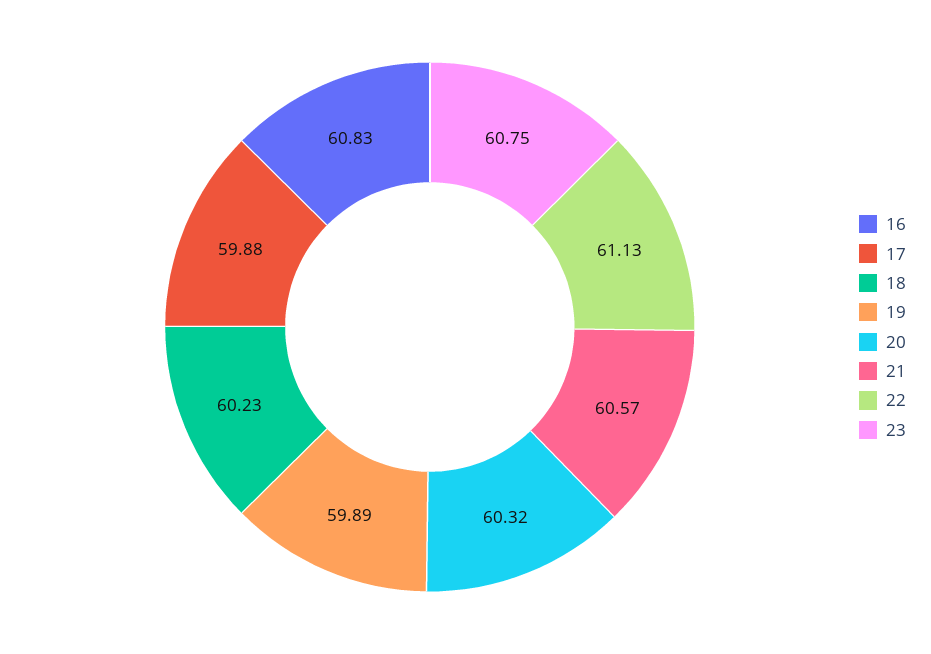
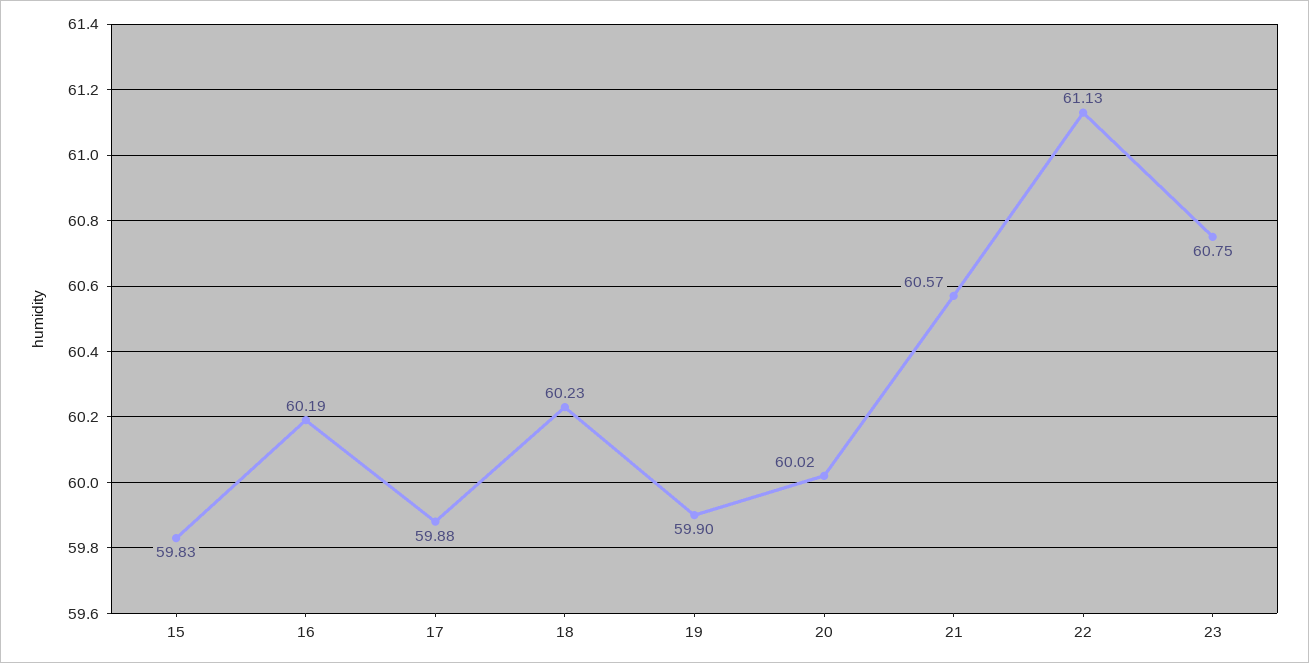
16: 60.83 -> 60.19
19: 59.89 -> 59.9
20: 60.32 -> 60.02
15: none -> 59.83

